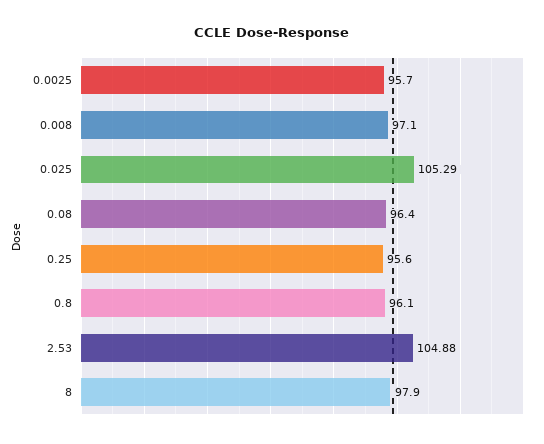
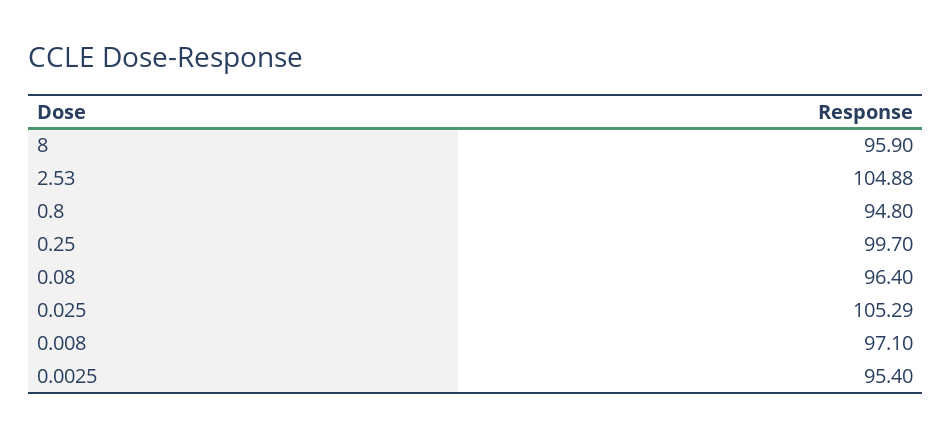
0.0025: 95.7 -> 95.4
0.25: 95.6 -> 99.7
0.8: 96.1 -> 94.8
8: 97.9 -> 95.9

